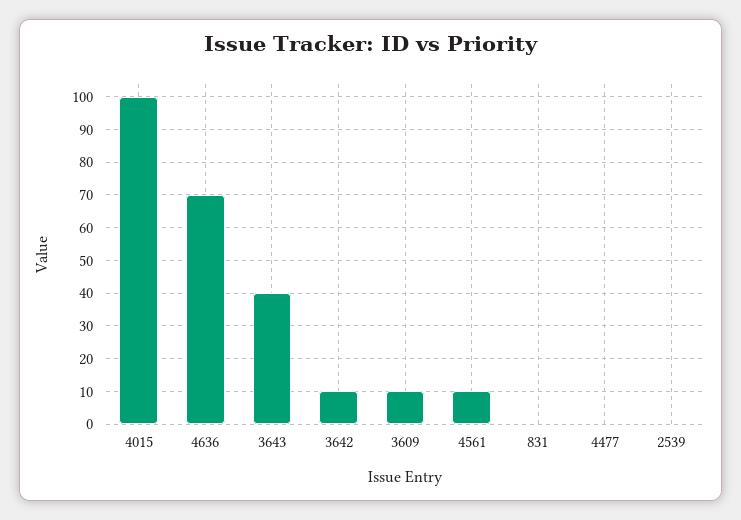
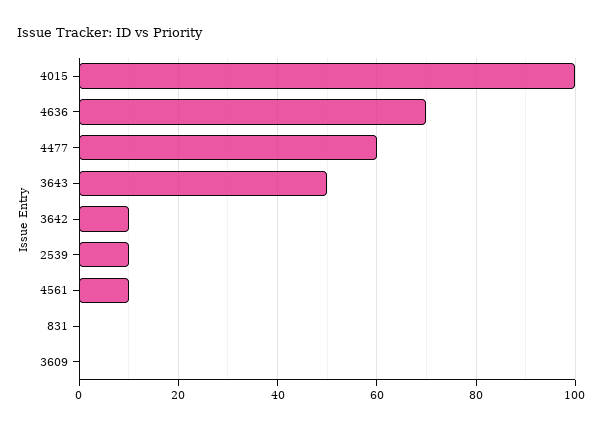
3643: 40 -> 50
3609: 10 -> 0
4477: 0 -> 60
2539: 0 -> 10

